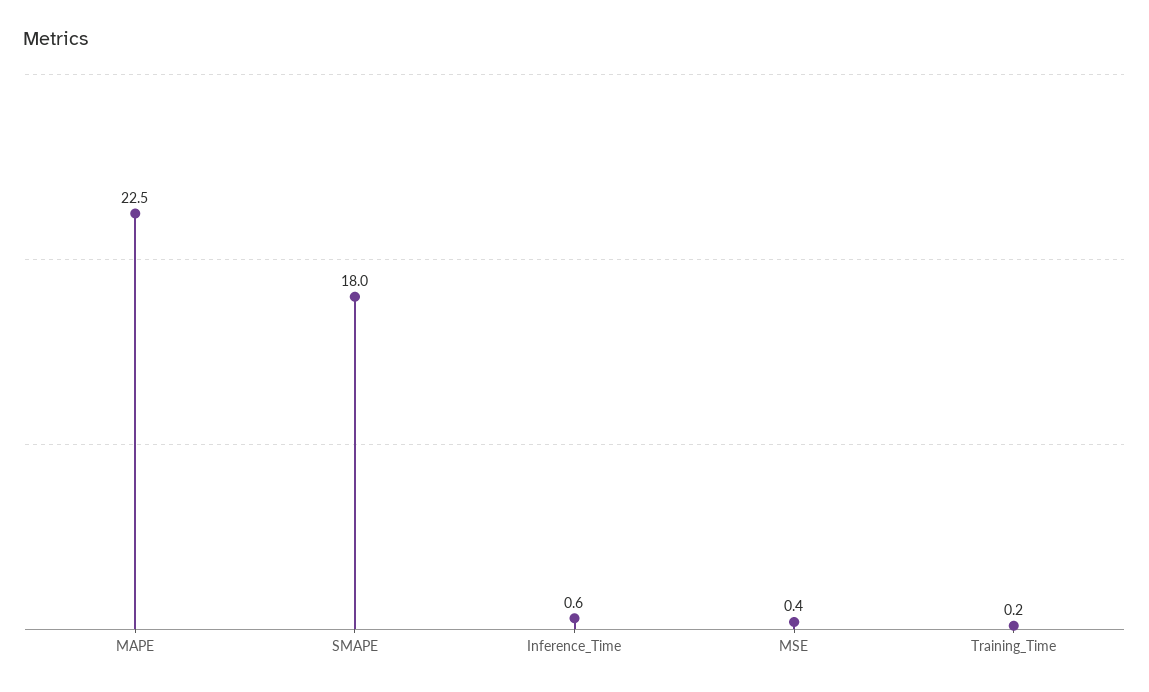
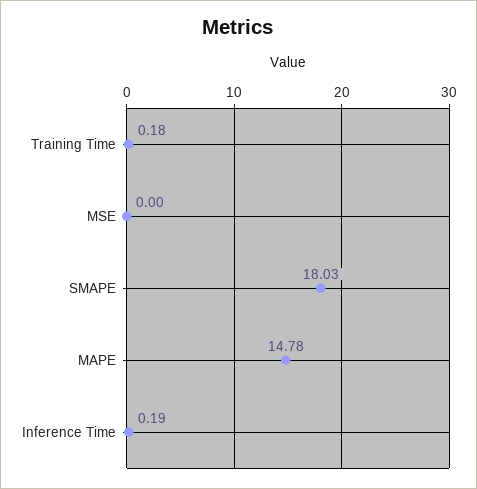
MAPE: 22.5 -> 14.78
Inference_Time: 0.6 -> 0.19
MSE: 0.4 -> 0

